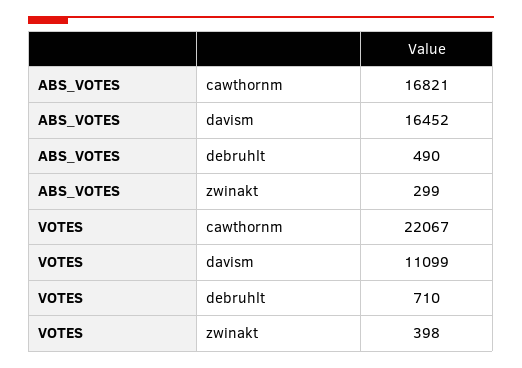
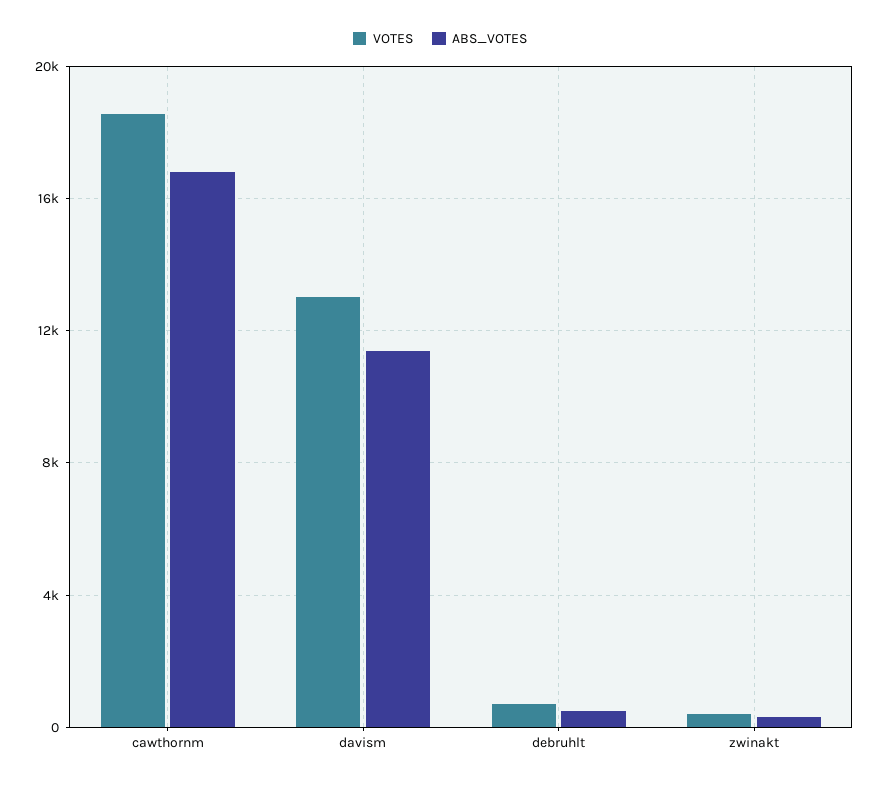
ABS_VOTES, davism: 16452 -> 11500
VOTES, cawthornm: 22067 -> 18500
VOTES, davism: 11099 -> 13000

